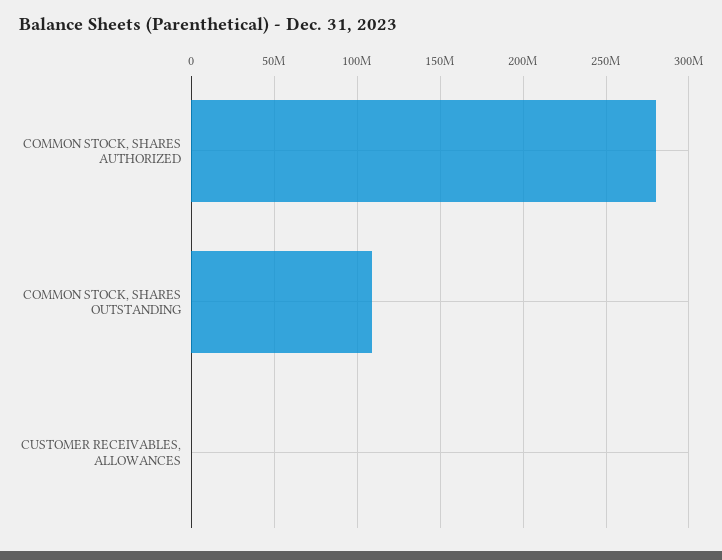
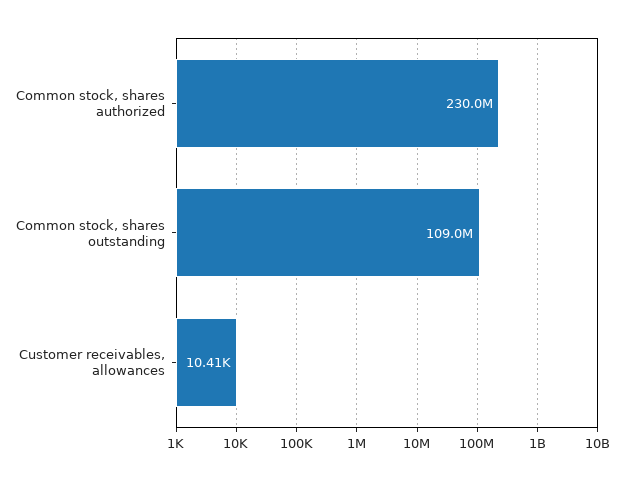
COMMON STOCK, SHARES AUTHORIZED: 280000000 -> 230000000

